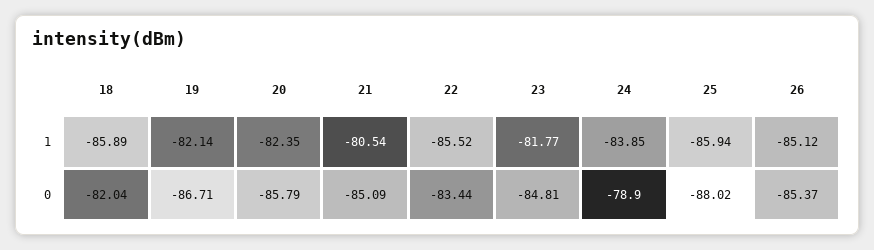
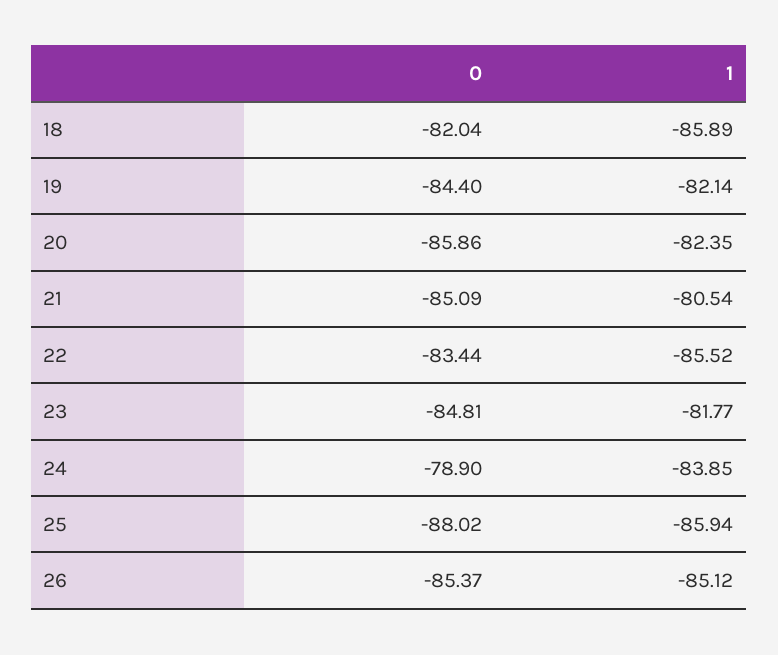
19, 0: -86.71 -> -84.4
20, 0: -85.79 -> -85.86

